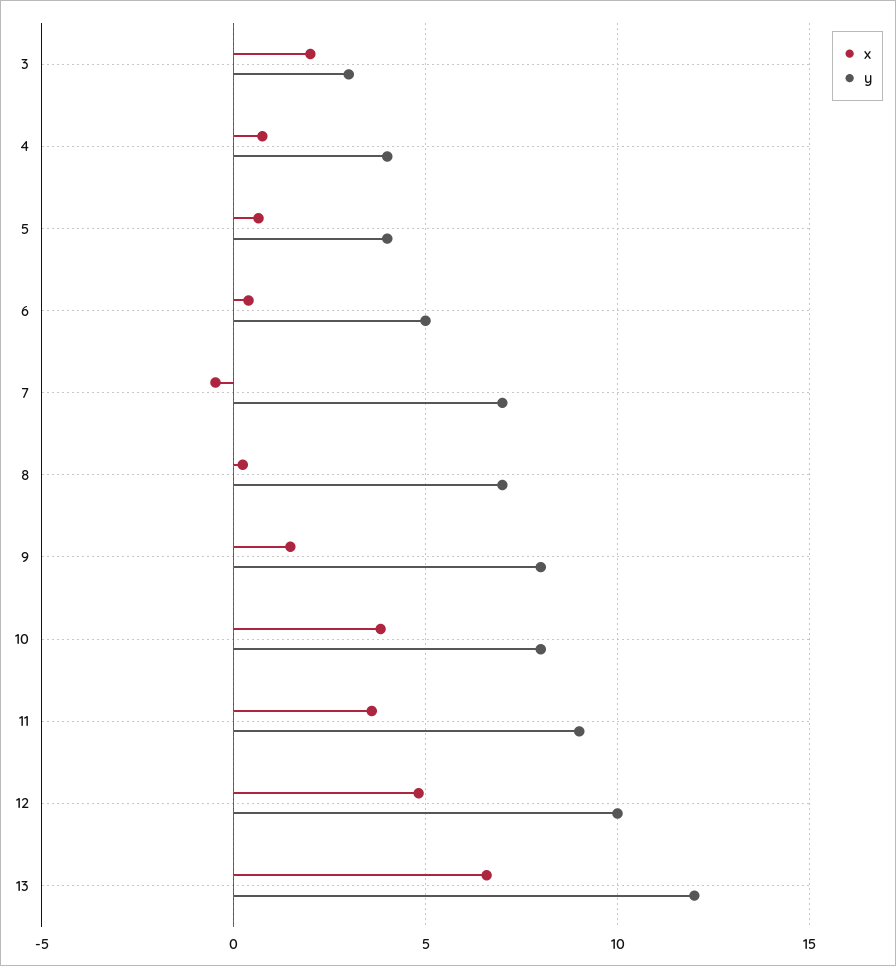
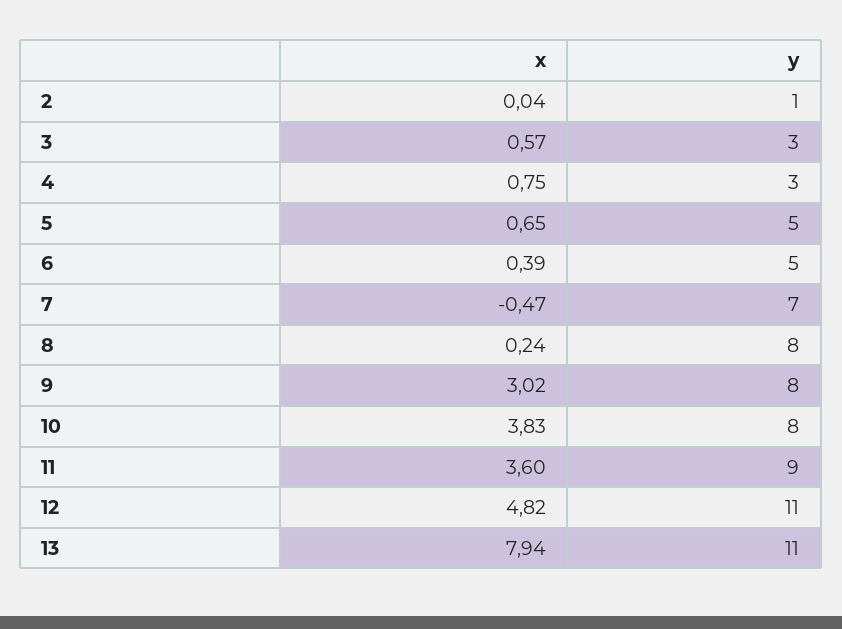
x, 3: 2 -> 0.57
y, 4: 4 -> 3
y, 5: 4 -> 5
y, 8: 7 -> 8
x, 9: 1.5 -> 3.02
y, 12: 10 -> 11
x, 13: 6.5 -> 7.94
y, 13: 12 -> 11
x, 2: none -> 0.04
y, 2: none -> 1

